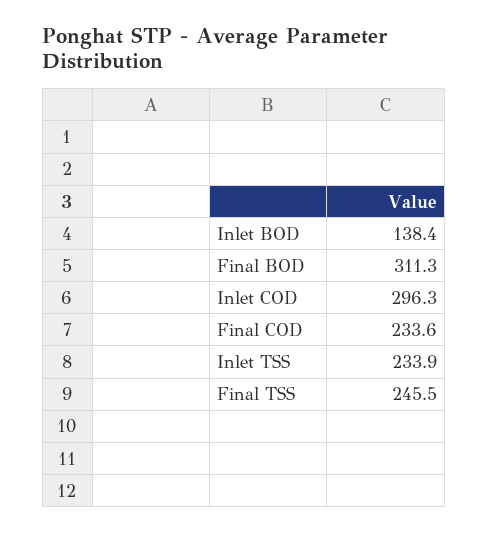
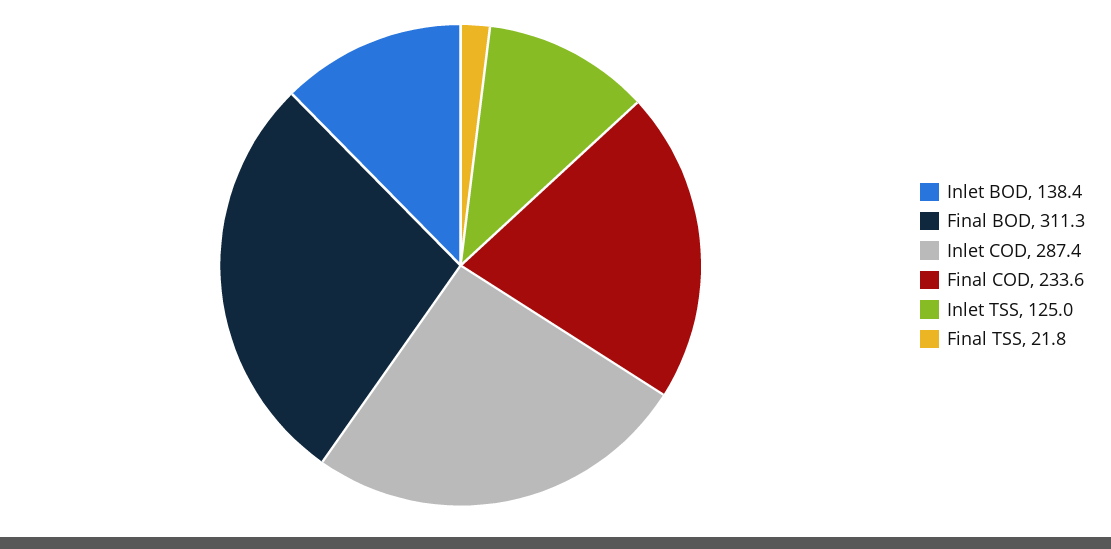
Inlet COD: 296.3 -> 287.4
Inlet TSS: 233.9 -> 125
Final TSS: 245.5 -> 21.8

